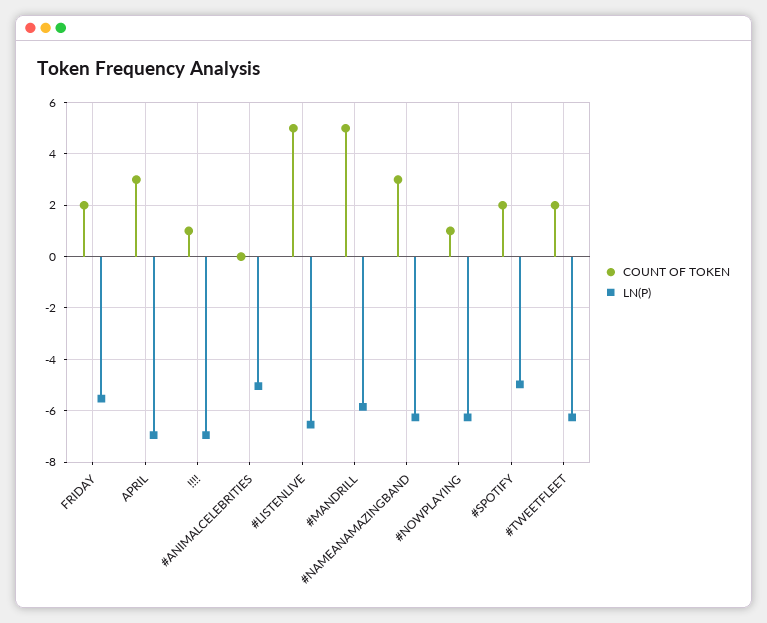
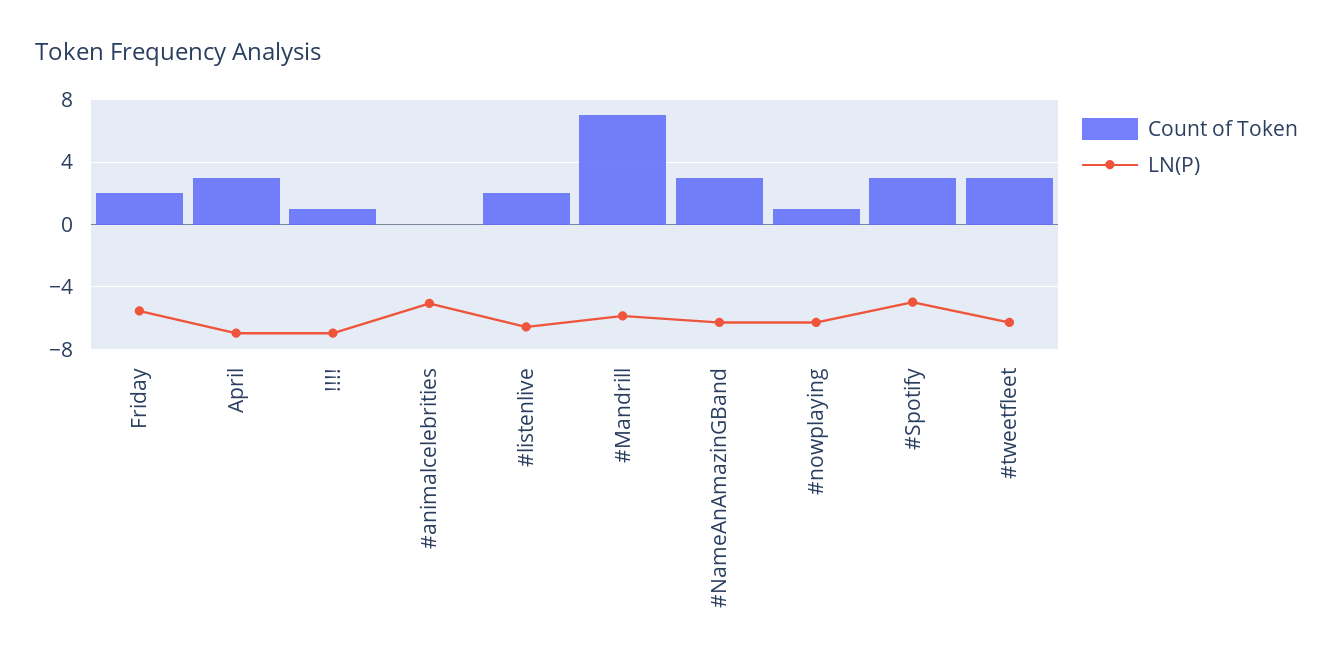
COUNT OF TOKEN, #LISTENLIVE: 5 -> 2
COUNT OF TOKEN, #MANDRILL: 5 -> 7
COUNT OF TOKEN, #SPOTIFY: 2 -> 3
COUNT OF TOKEN, #TWEETFLEET: 2 -> 3

